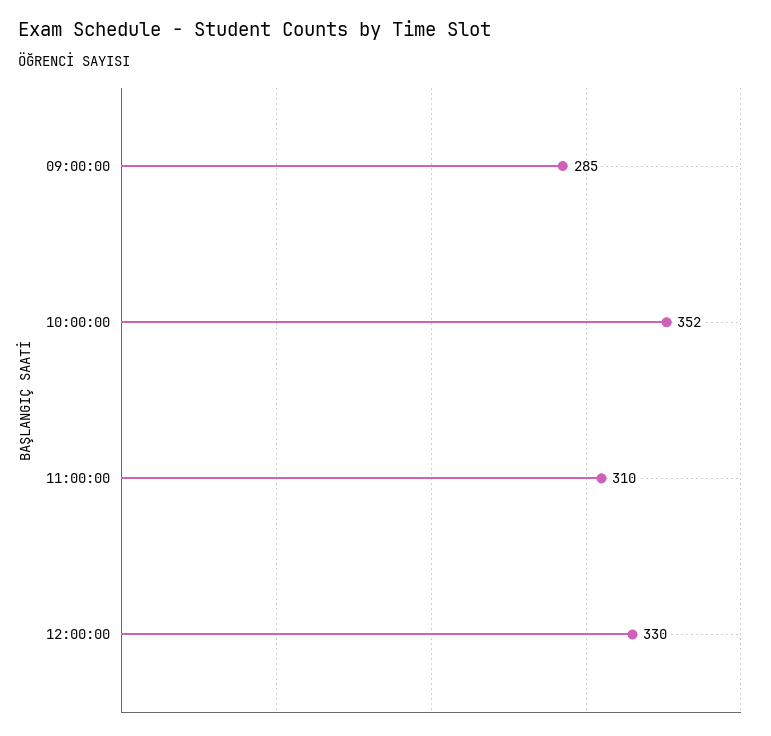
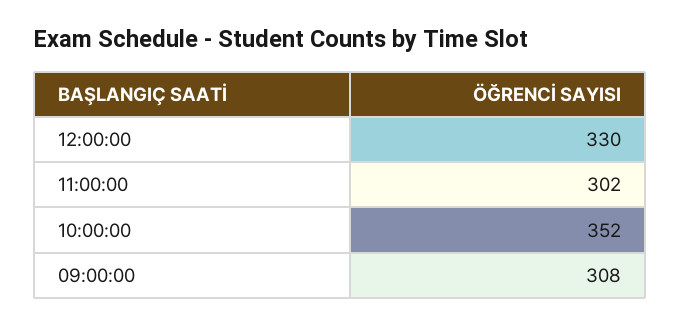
09:00:00: 285 -> 308
11:00:00: 310 -> 302

